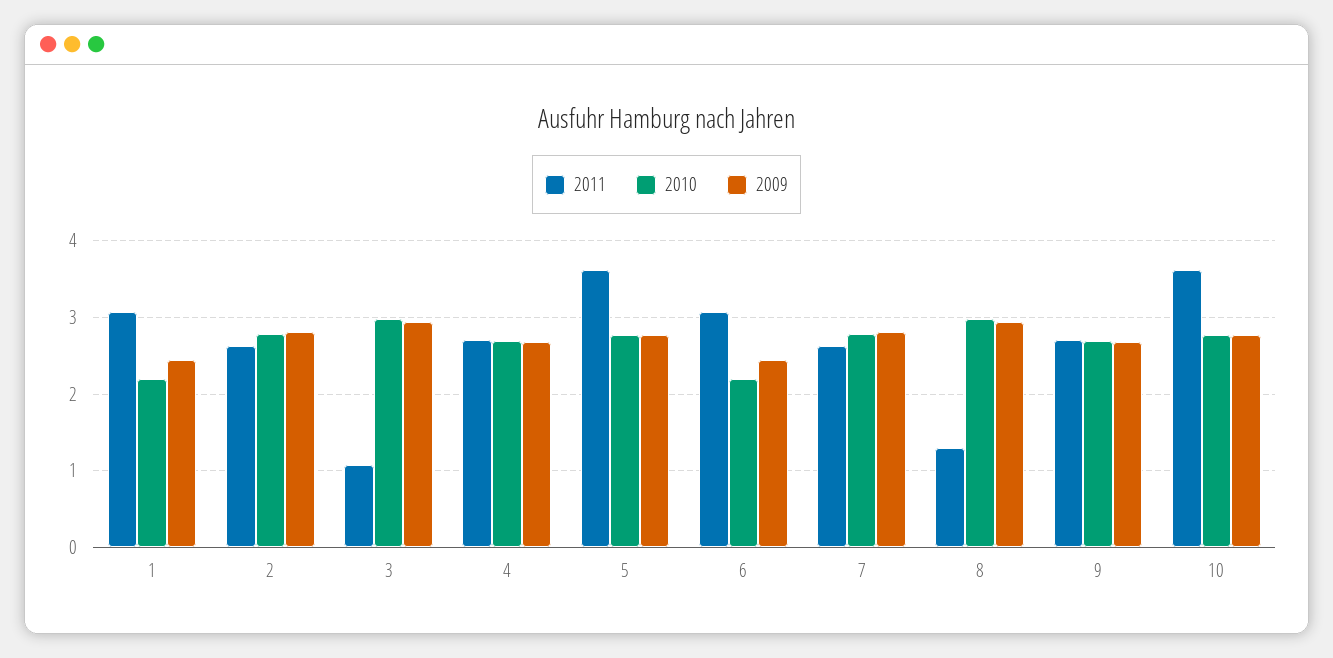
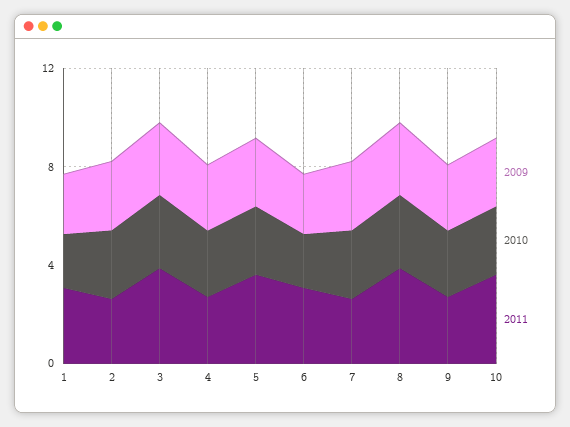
2011, 3: 1.1 -> 4
2011, 8: 1.3 -> 4

